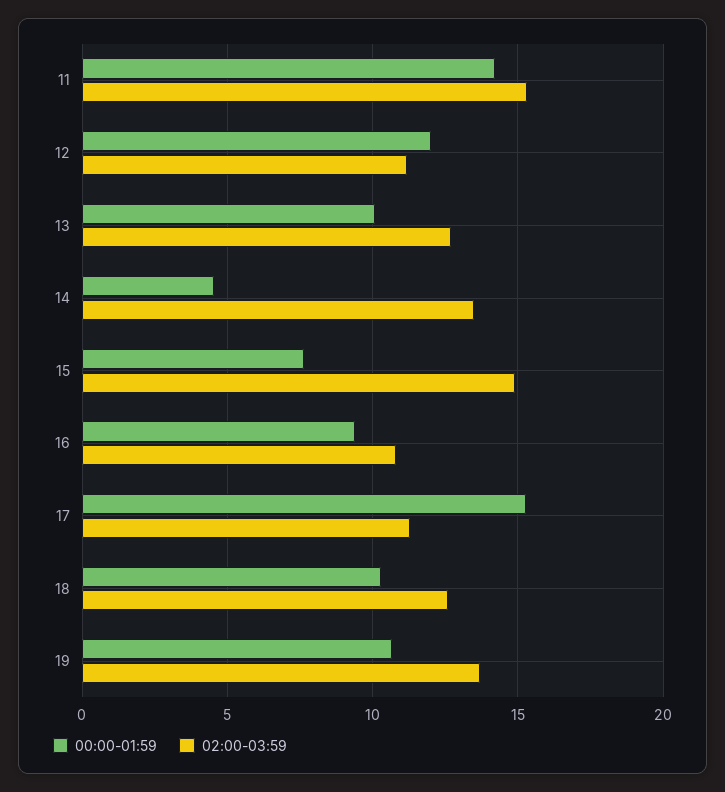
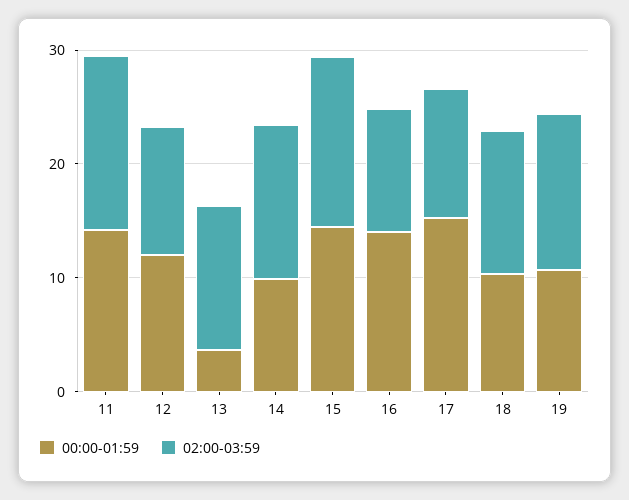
00:00-01:59, 13: 10 -> 4
00:00-01:59, 14: 4.5 -> 10
00:00-01:59, 15: 7.5 -> 14
00:00-01:59, 16: 9.5 -> 14

